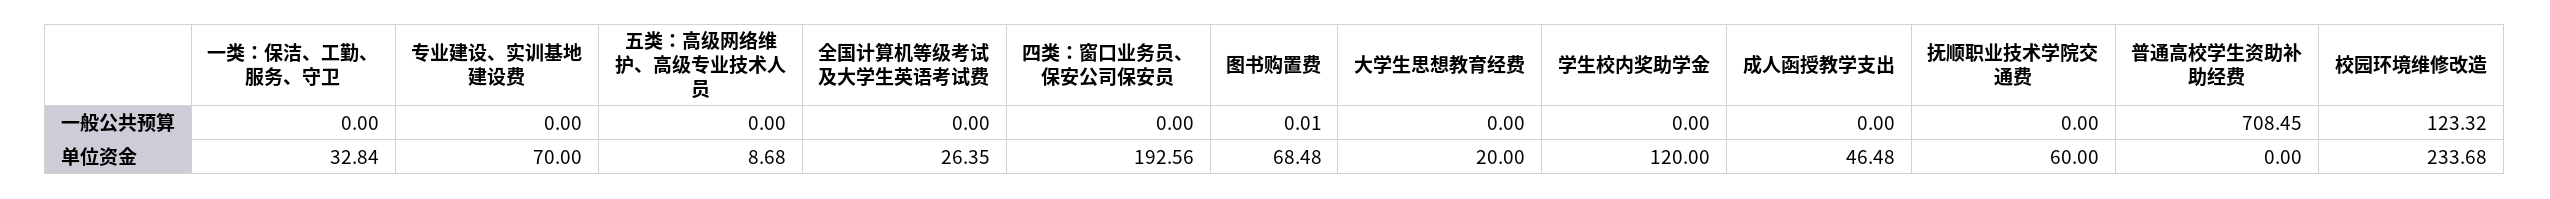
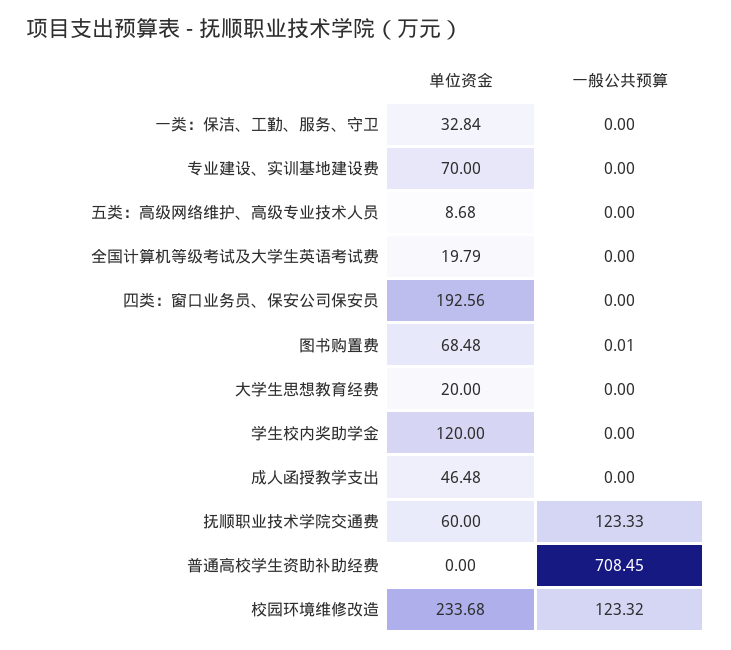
抚顺职业技术学院交通费, 一般公共预算: 0 -> 123.33
全国计算机等级考试及大学生英语考试费, 单位资金: 26.35 -> 19.79

